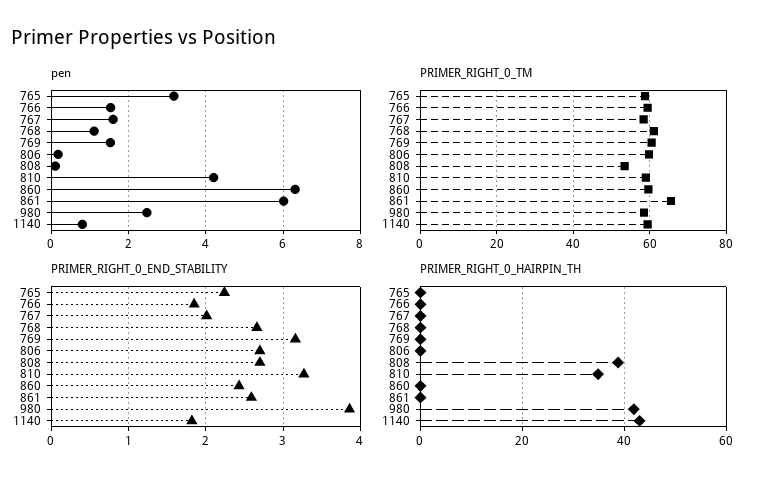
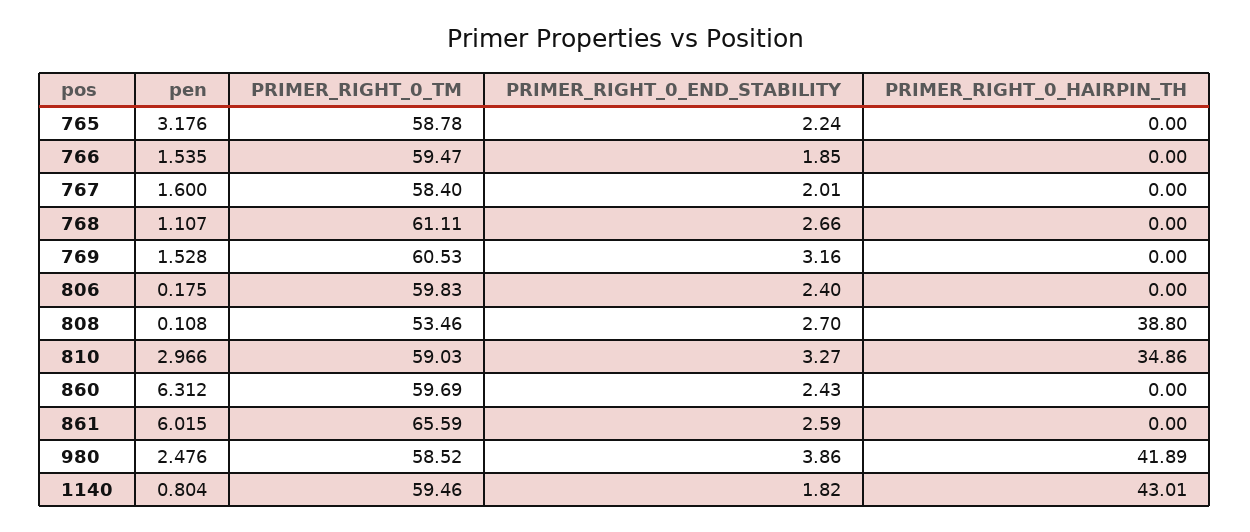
pen, 810: 4.2 -> 2.966
PRIMER_RIGHT_0_END_STABILITY, 806: 2.7 -> 2.4

